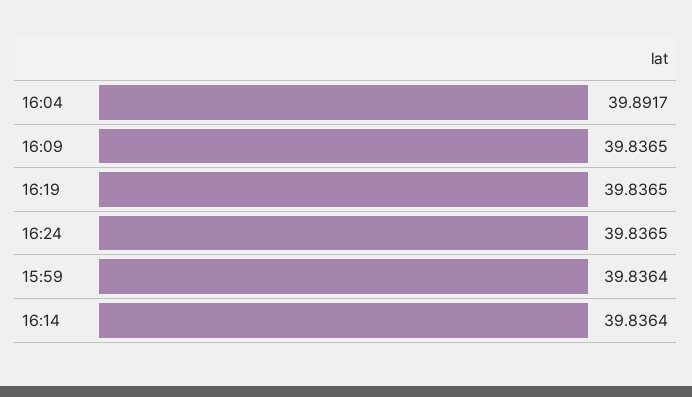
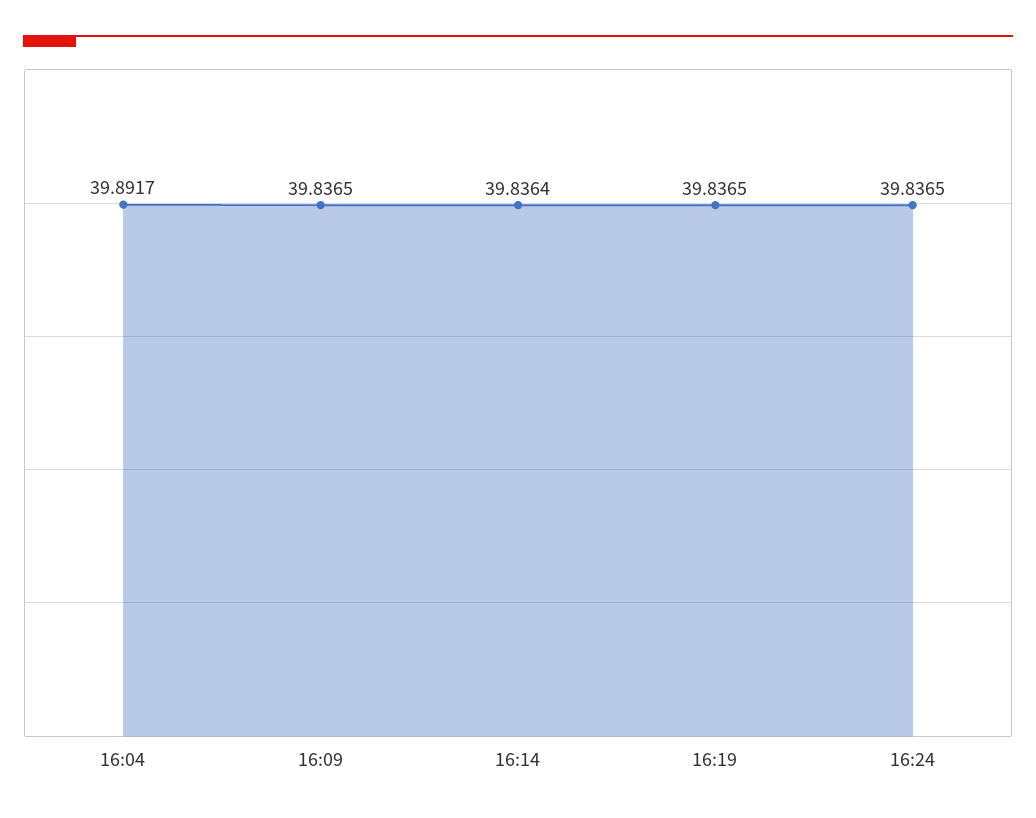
15:59: 39.8364 -> none

